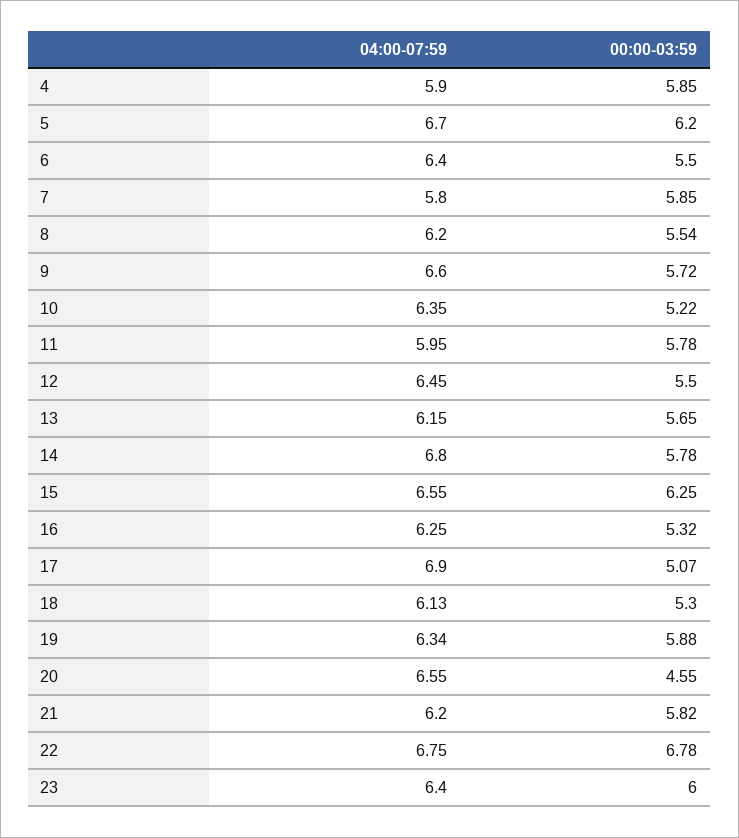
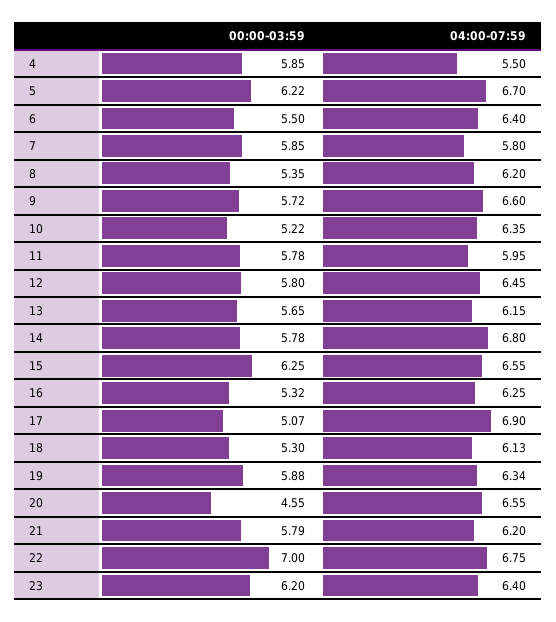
04:00-07:59, 4: 5.9 -> 5.5
00:00-03:59, 5: 6.2 -> 6.22
00:00-03:59, 8: 5.54 -> 5.35
00:00-03:59, 12: 5.5 -> 5.8
00:00-03:59, 21: 5.82 -> 5.79
00:00-03:59, 22: 6.78 -> 7
00:00-03:59, 23: 6 -> 6.2

